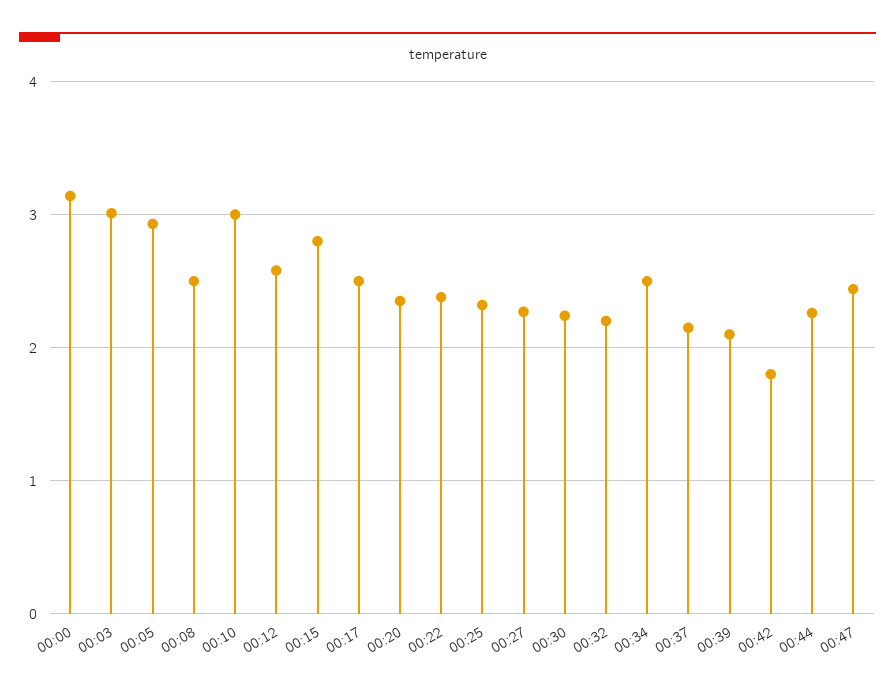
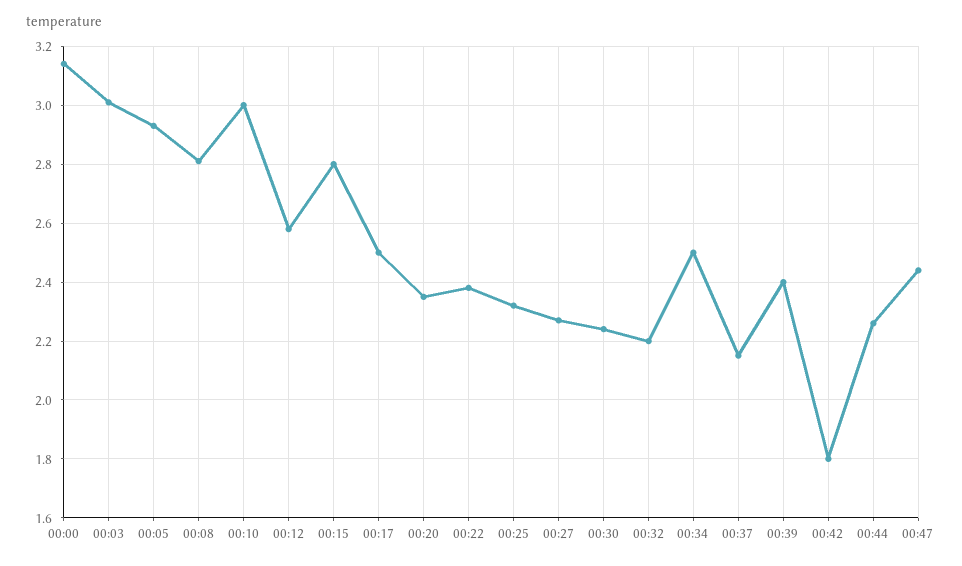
00:08: 2.5 -> 2.8
00:39: 2.1 -> 2.4

